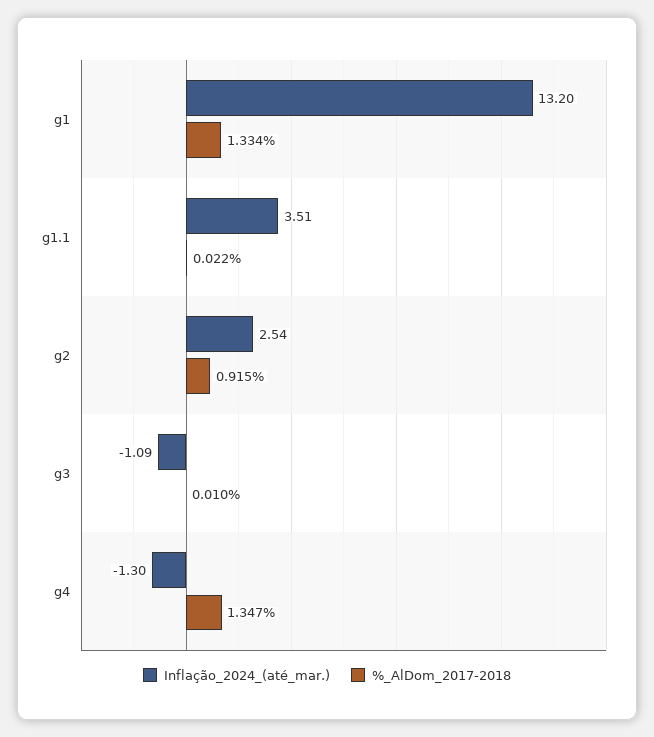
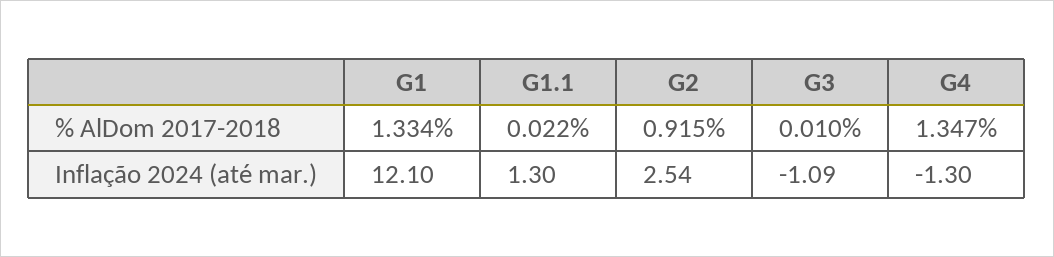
Inflação_2024_(até_mar.), g1: 13.2 -> 12.1
Inflação_2024_(até_mar.), g1.1: 3.51 -> 1.3

